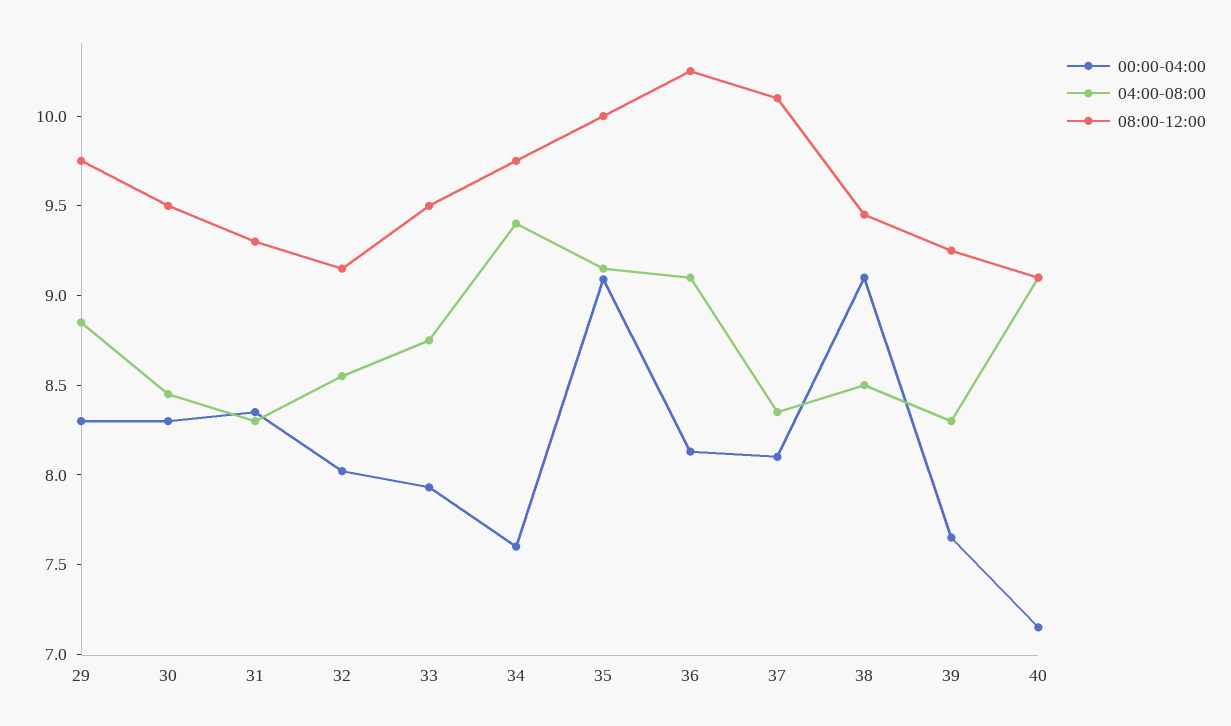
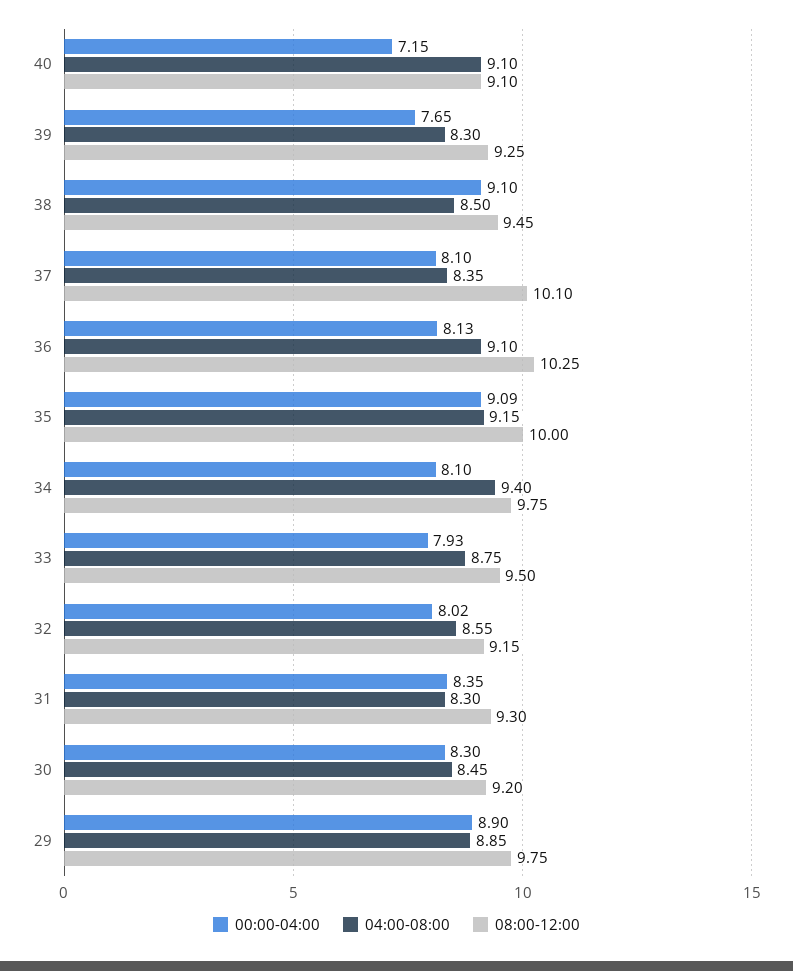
00:00-04:00, 29: 8.3 -> 8.9
08:00-12:00, 30: 9.5 -> 9.2
00:00-04:00, 34: 7.6 -> 8.1

